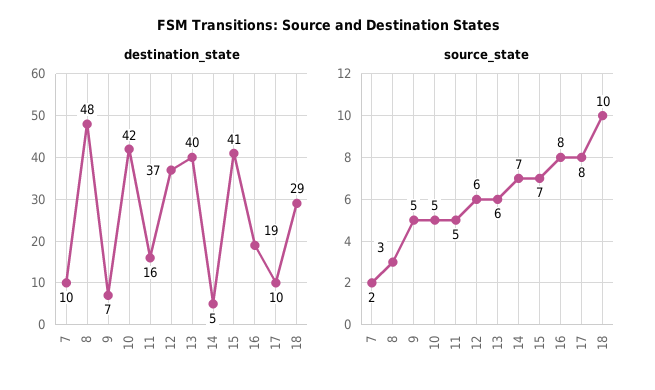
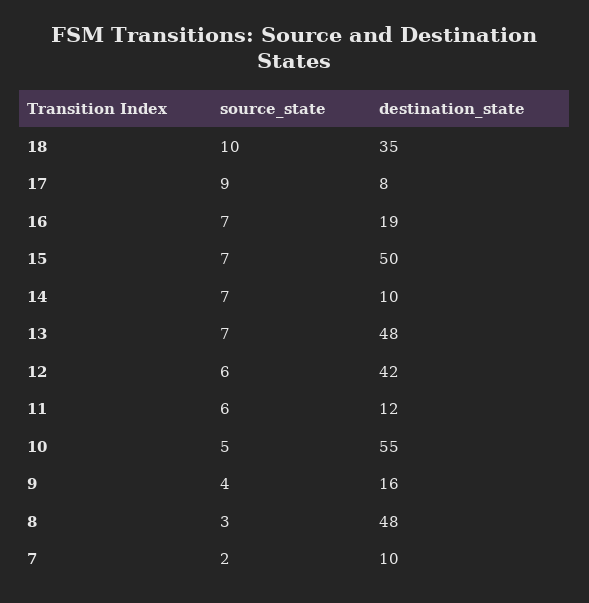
destination_state, 9: 7 -> 16
destination_state, 10: 42 -> 55
destination_state, 11: 16 -> 12
destination_state, 12: 37 -> 42
destination_state, 13: 40 -> 48
destination_state, 14: 5 -> 10
destination_state, 15: 41 -> 50
destination_state, 17: 10 -> 8
destination_state, 18: 29 -> 35
source_state, 9: 5 -> 4
source_state, 11: 5 -> 6
source_state, 13: 6 -> 7
source_state, 16: 8 -> 7
source_state, 17: 8 -> 9

